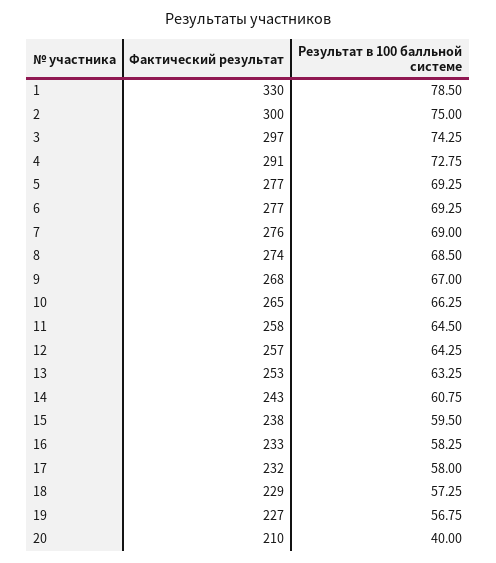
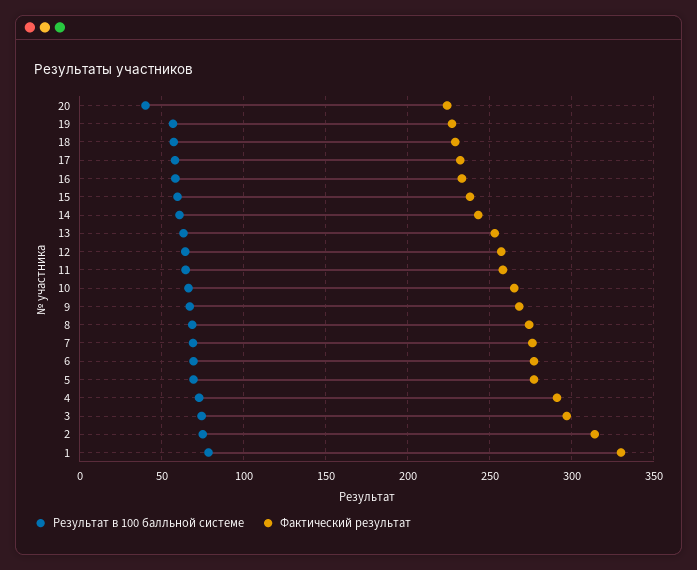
Фактический результат, 2: 300 -> 315
Фактический результат, 20: 210 -> 225

